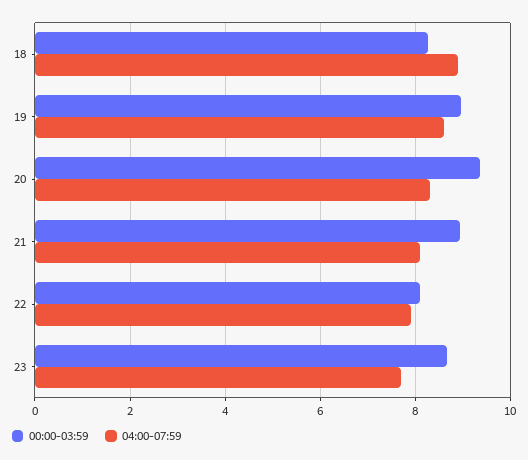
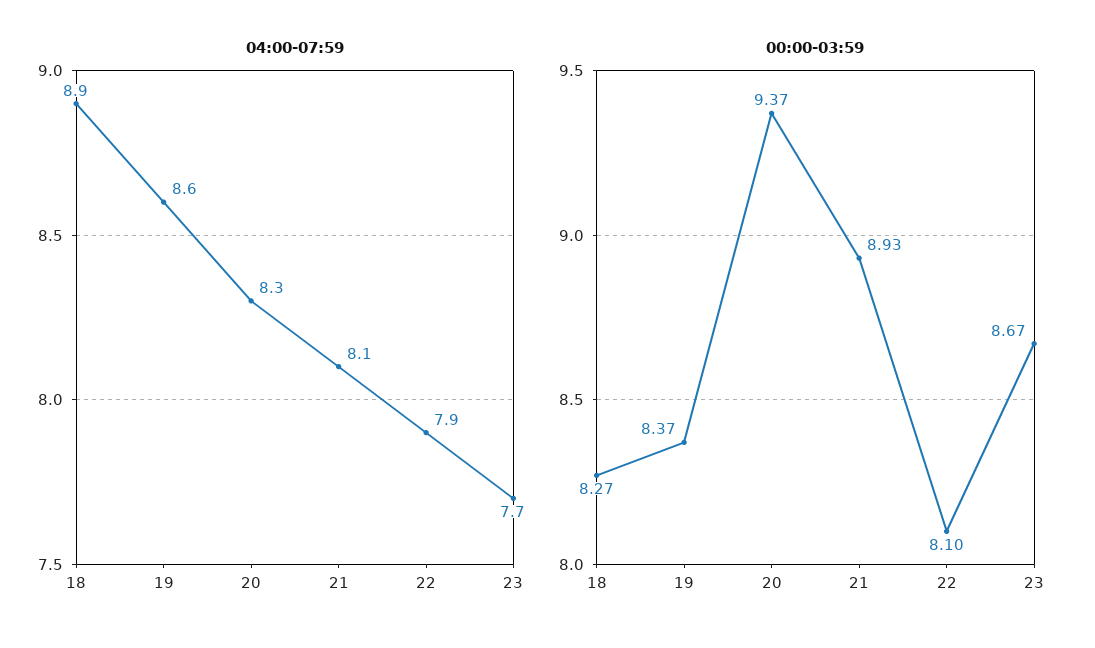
00:00-03:59, 19: 9 -> 8.37

